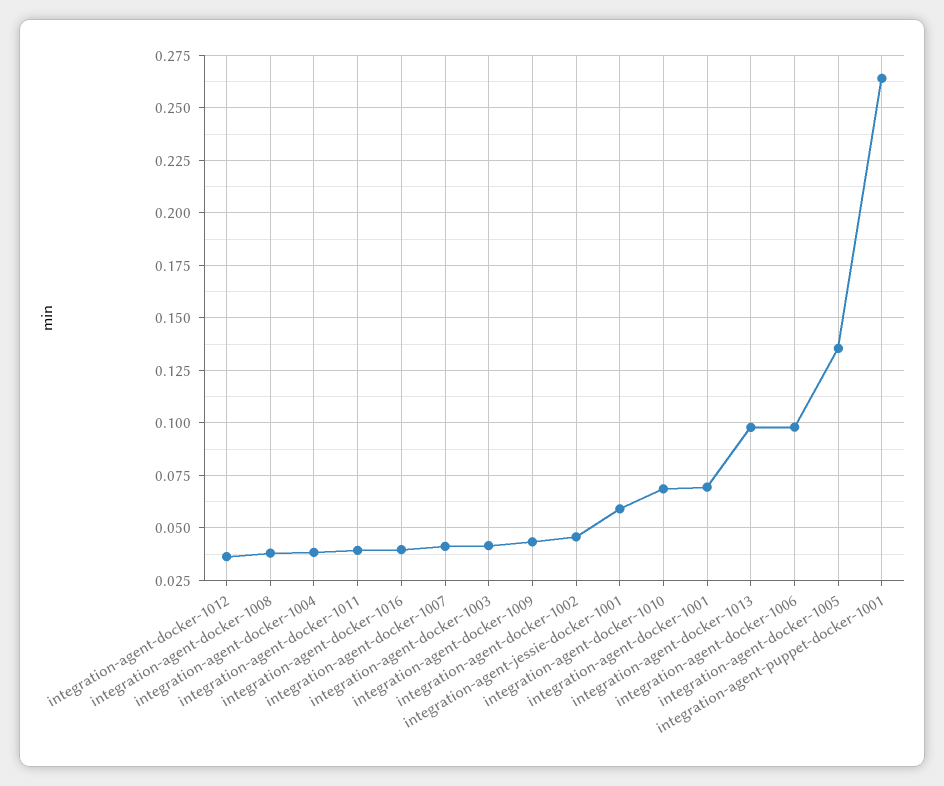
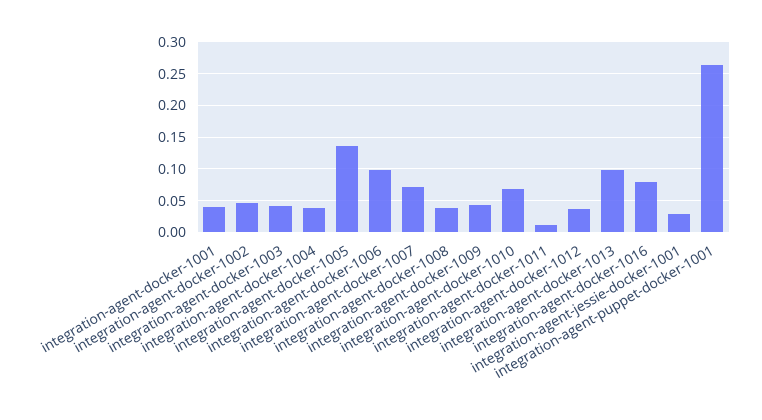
integration-agent-docker-1011: 0.04 -> 0.01
integration-agent-docker-1016: 0.04 -> 0.08
integration-agent-docker-1007: 0.04 -> 0.07
integration-agent-jessie-docker-1001: 0.06 -> 0.03
integration-agent-docker-1001: 0.07 -> 0.04

